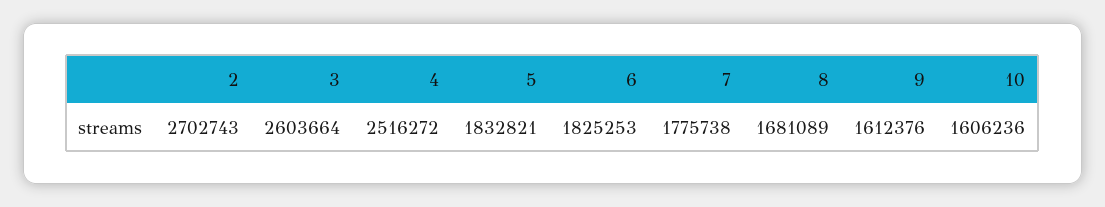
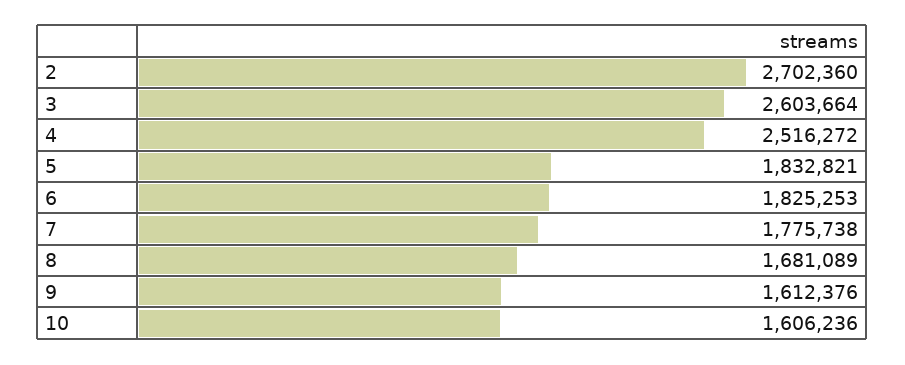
2: 2702743 -> 2702360

